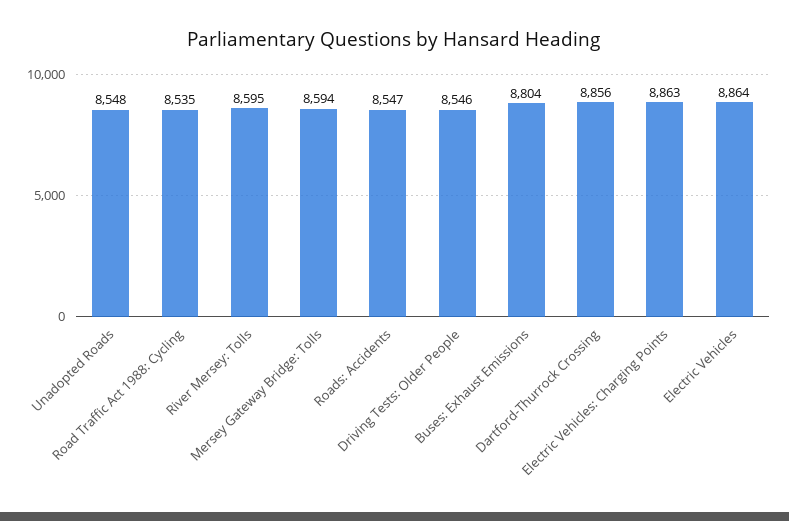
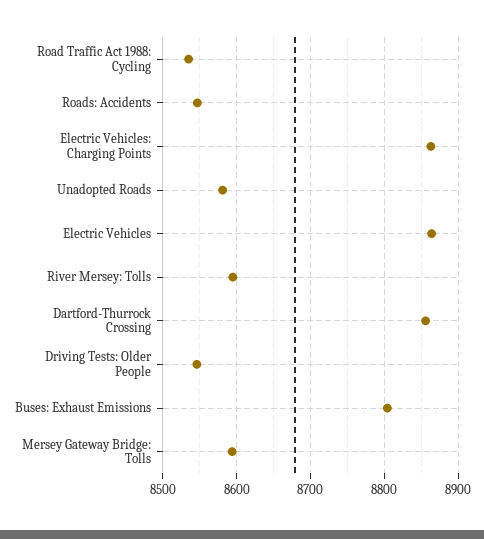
Unadopted Roads: 8548 -> 8580

